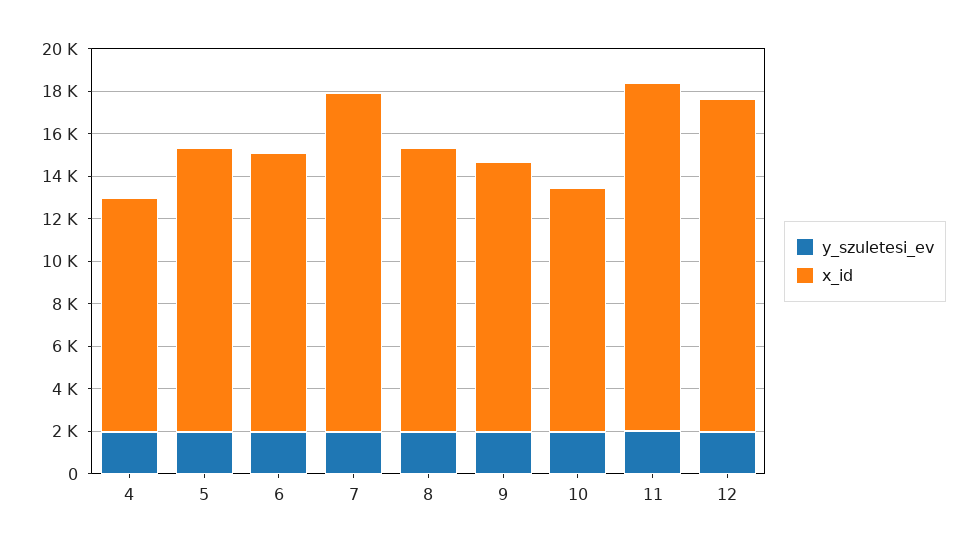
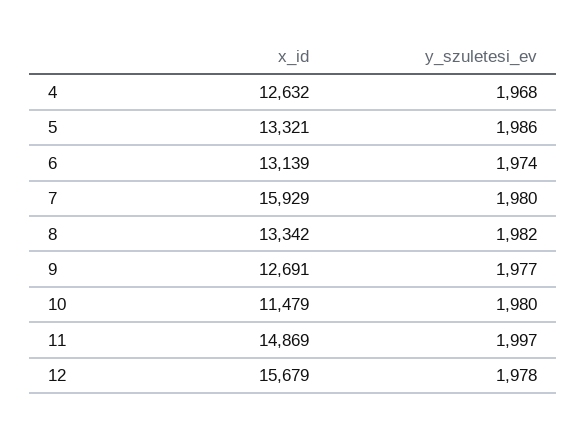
x_id, 4: 11000 -> 12632
x_id, 11: 16500 -> 14869

